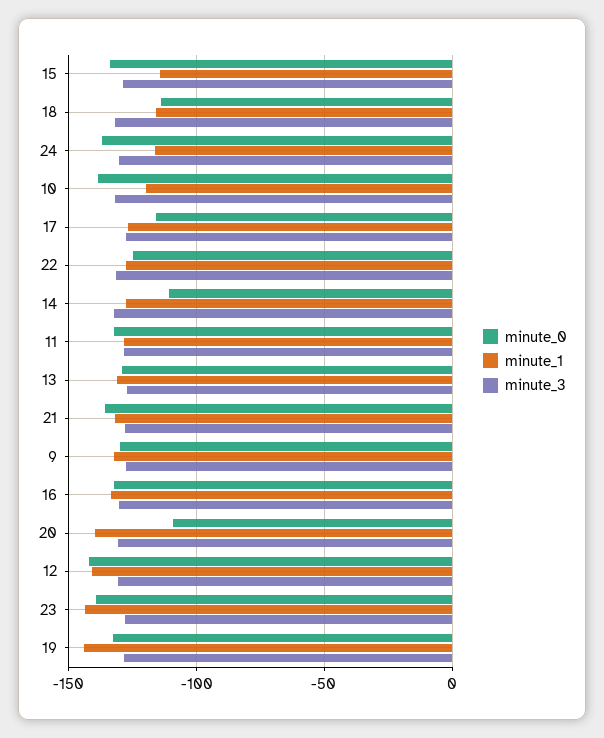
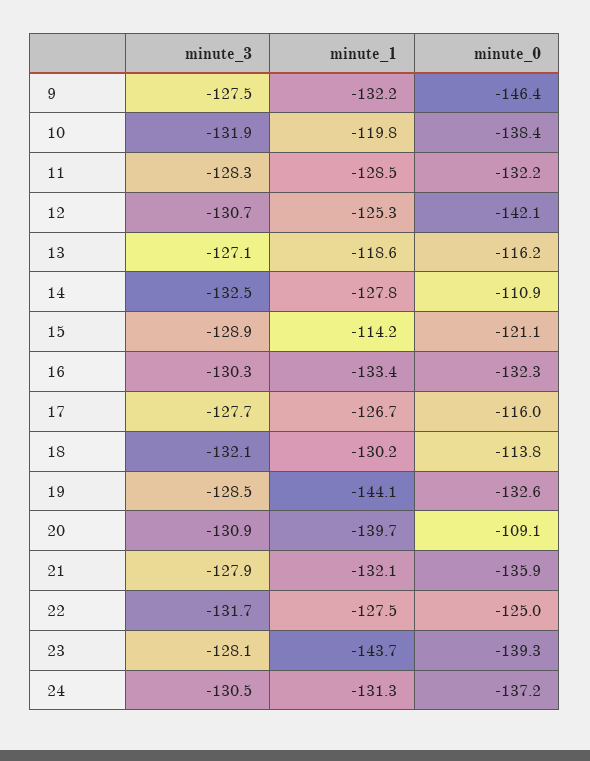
minute_0, 15: -135 -> -121.1
minute_1, 18: -115 -> -130.2
minute_1, 24: -115 -> -131.3
minute_0, 13: -130 -> -116.2
minute_1, 13: -130 -> -118.6
minute_0, 9: -130 -> -146.4
minute_1, 12: -140 -> -125.3

